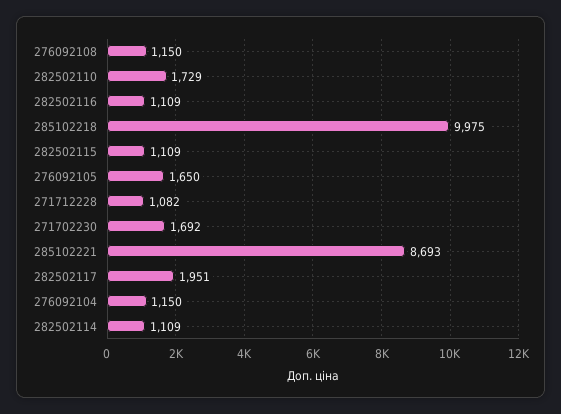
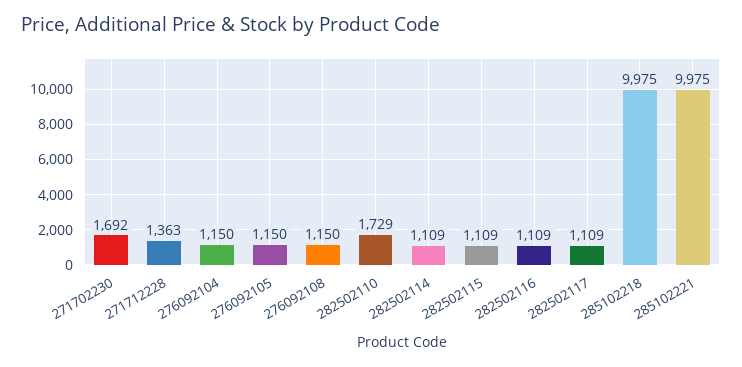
276092105: 1650 -> 1150
271712228: 1082 -> 1363
285102221: 8693 -> 9975
282502117: 1951 -> 1109

